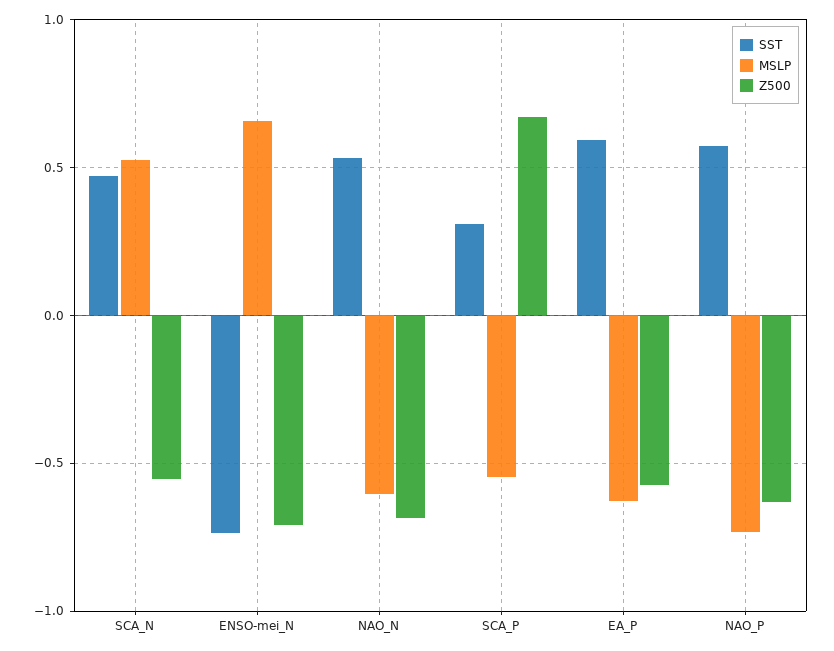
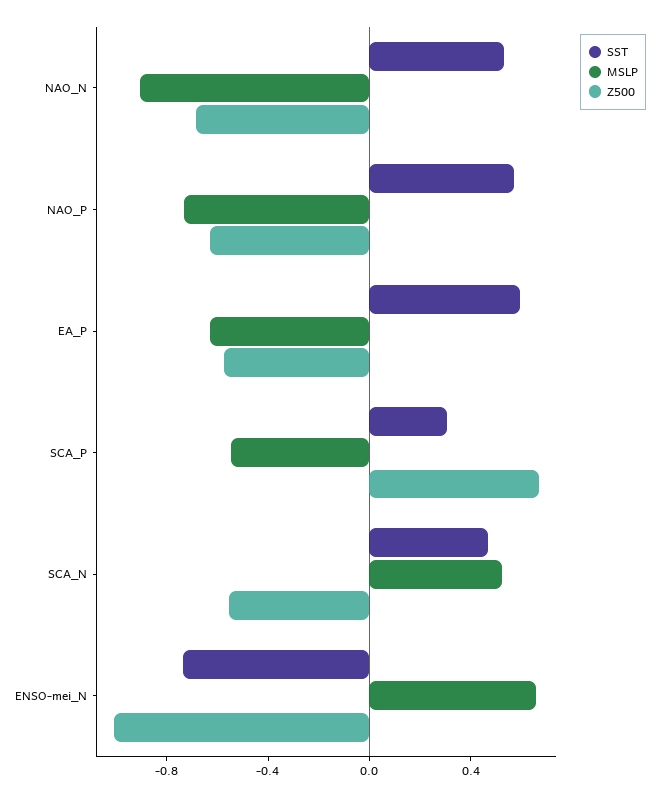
Z500, ENSO-mei_N: -0.7 -> -1
MSLP, NAO_N: -0.6 -> -0.9

